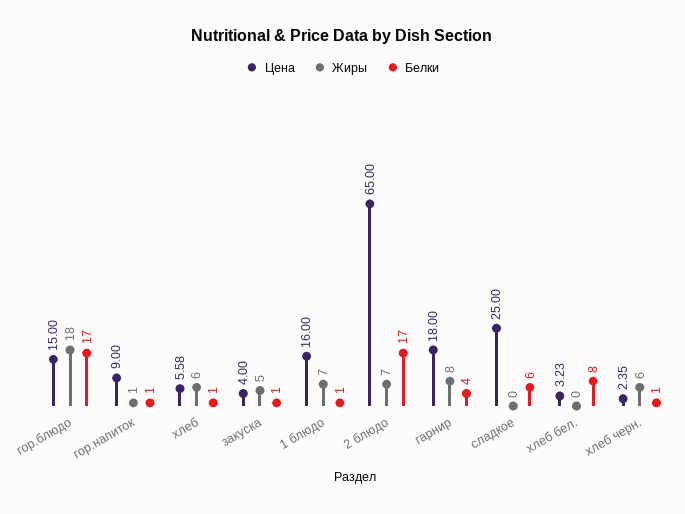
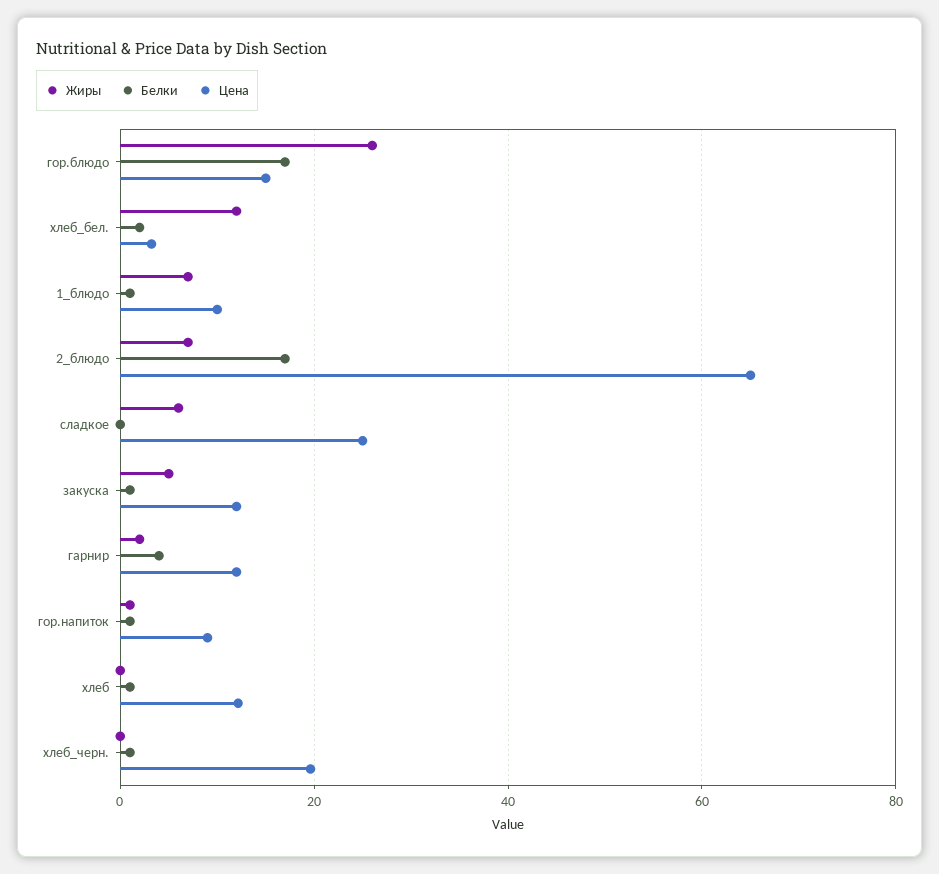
Жиры, гор.блюдо: 18 -> 26
Цена, хлеб: 5.58 -> 12
Жиры, хлеб: 6 -> 0
Цена, закуска: 4 -> 12
Цена, 1 блюдо: 16 -> 10
Цена, гарнир: 18 -> 12
Жиры, гарнир: 8 -> 2
Жиры, сладкое: 0 -> 6
Белки, сладкое: 6 -> 0
Жиры, хлеб бел.: 0 -> 12
Белки, хлеб бел.: 8 -> 2
Цена, хлеб черн.: 2.35 -> 20
Жиры, хлеб черн.: 6 -> 0

